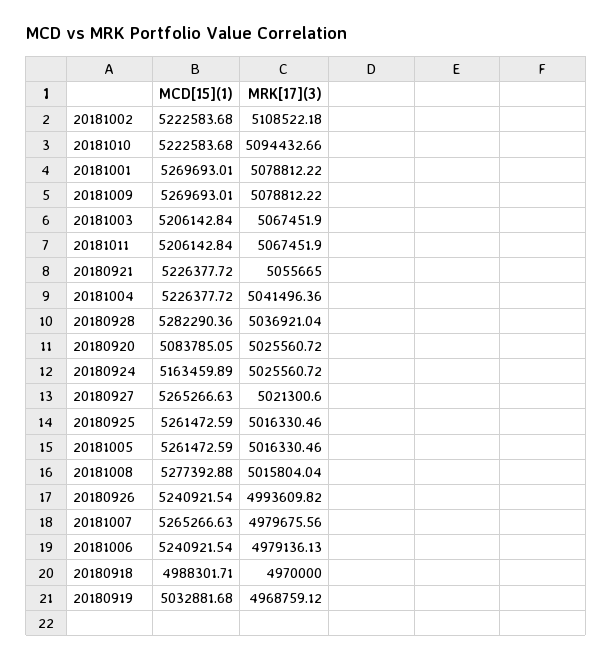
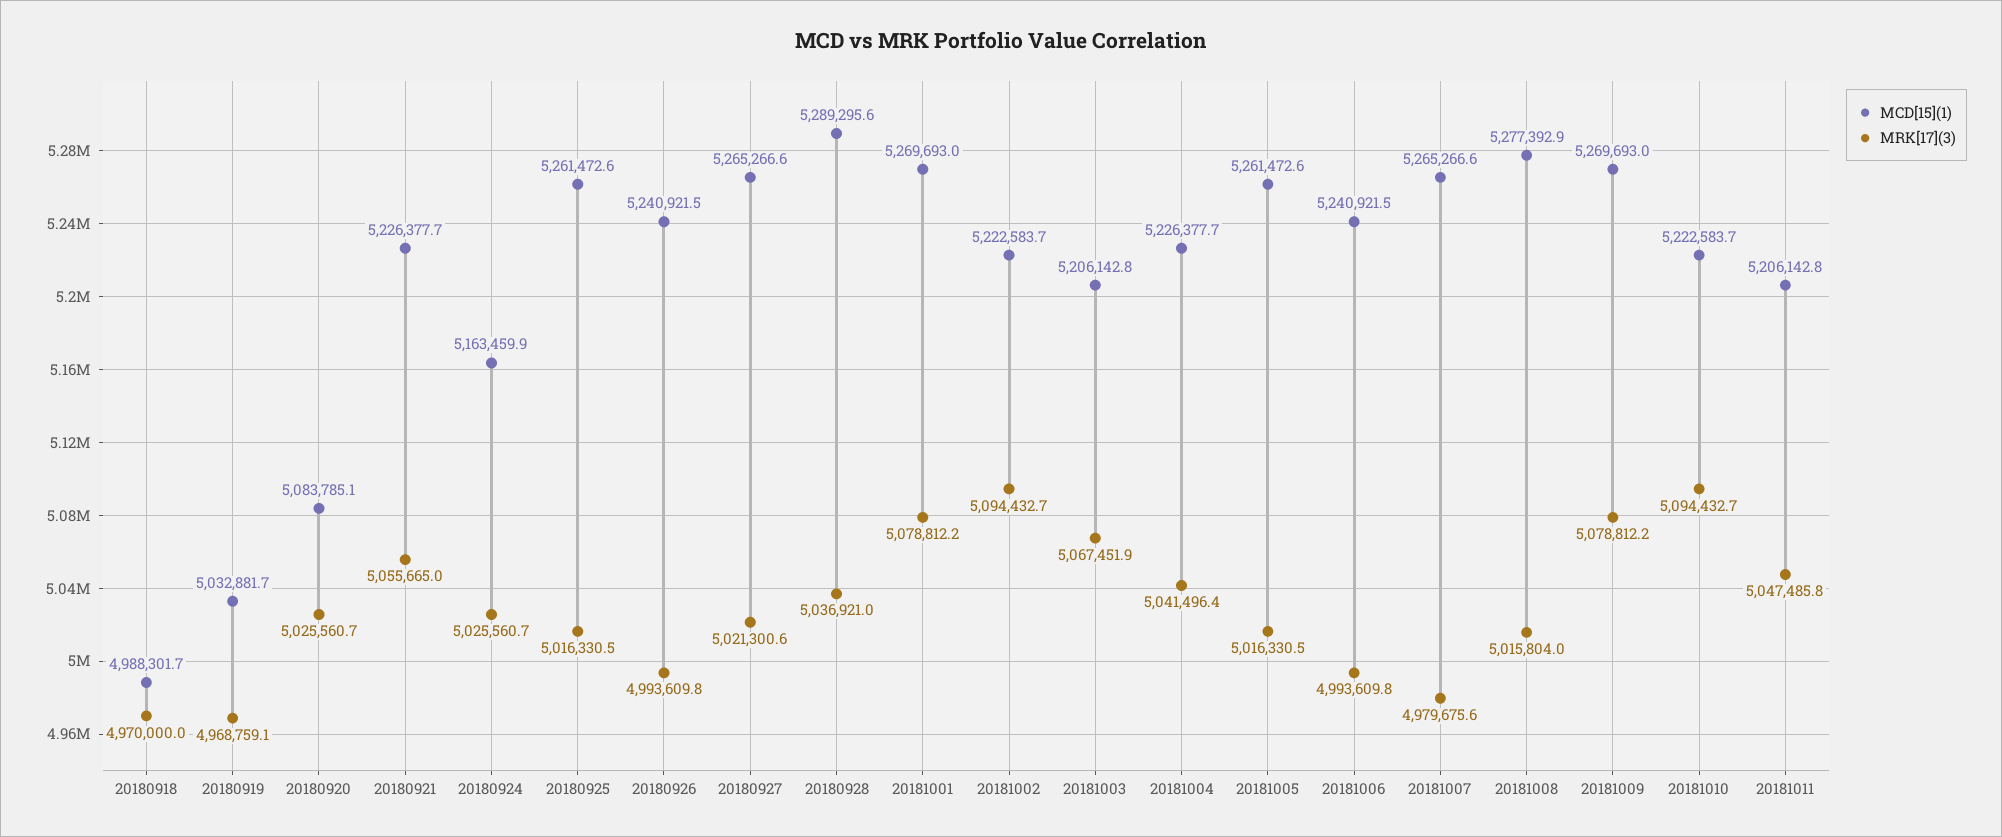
MRK[17](3), 20181002: 5108522.18 -> 5094432.7
MRK[17](3), 20181011: 5067451.9 -> 5047485.8
MCD[15](1), 20180928: 5282290.36 -> 5289295.6
MRK[17](3), 20181006: 4979136.13 -> 4993609.8

